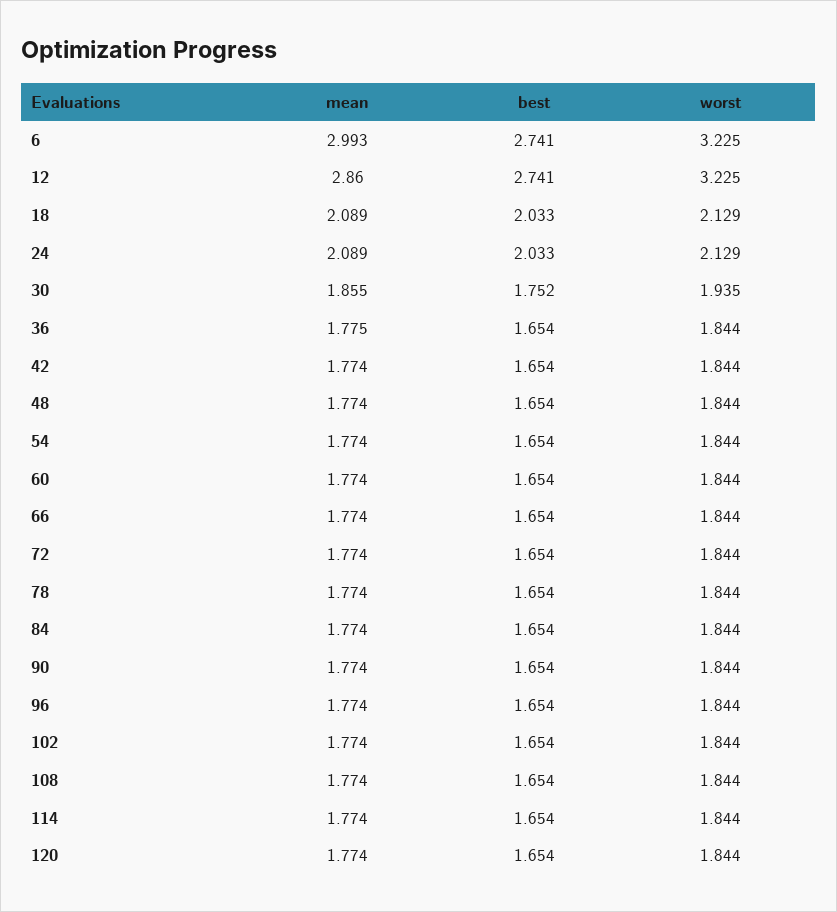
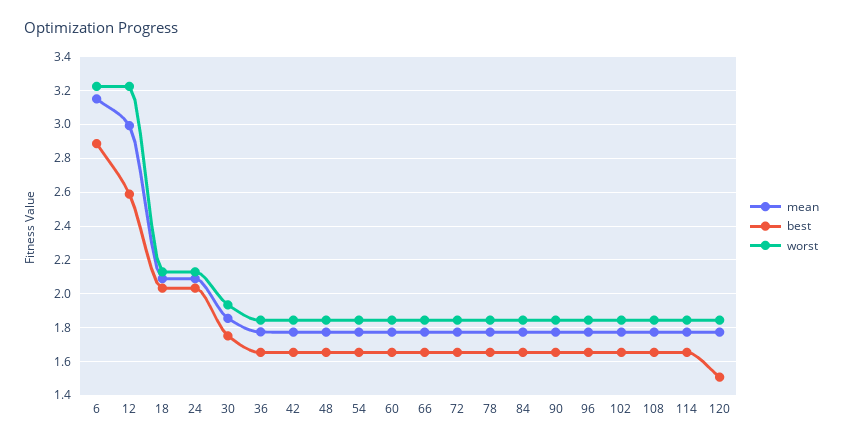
mean, 6: 2.993 -> 3.15
best, 6: 2.741 -> 2.9
mean, 12: 2.86 -> 3
best, 12: 2.741 -> 2.6
best, 120: 1.654 -> 1.5

